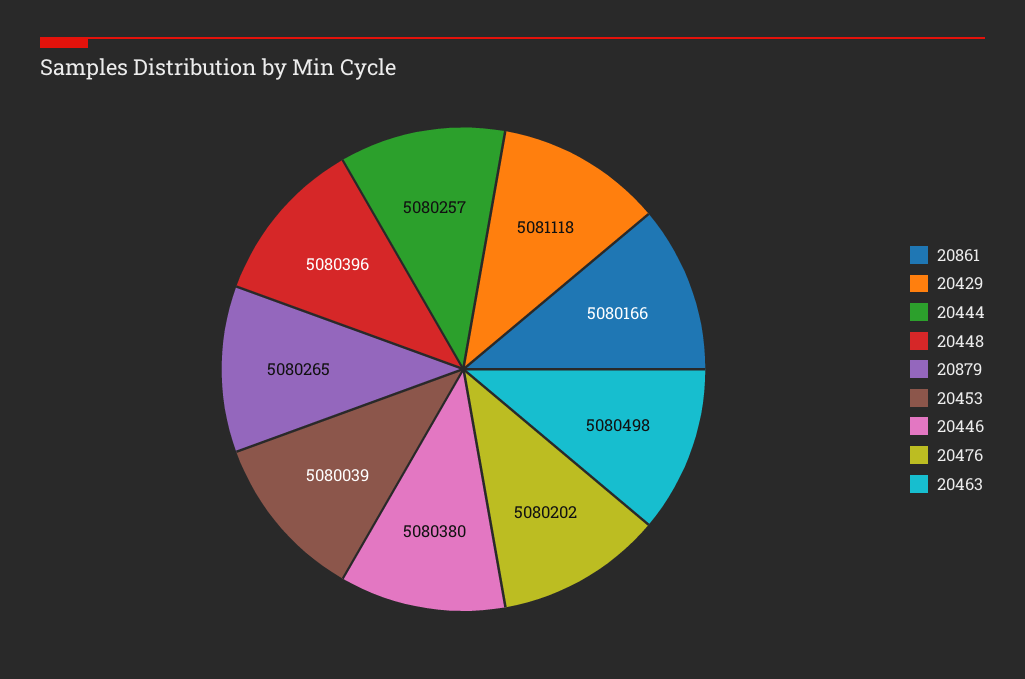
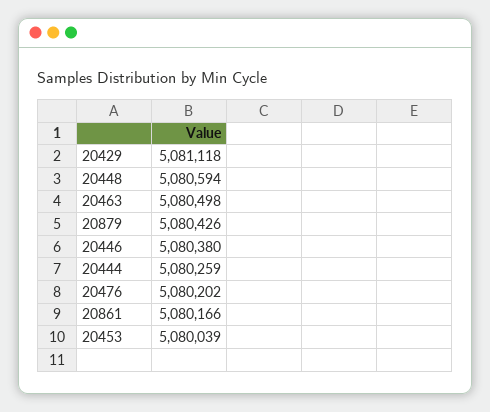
20444: 5080257 -> 5080259
20448: 5080396 -> 5080594
20879: 5080265 -> 5080426

